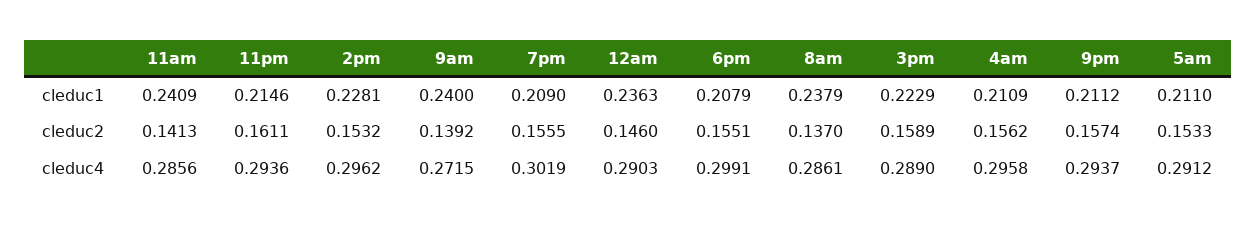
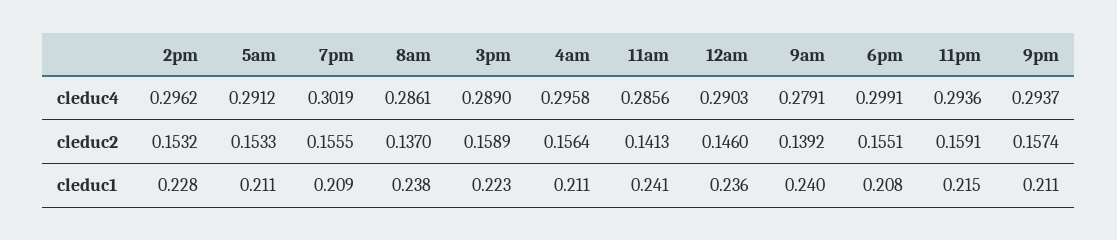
11pm, cleduc2: 0.1611 -> 0.1591
4am, cleduc2: 0.1562 -> 0.1564
9am, cleduc4: 0.2715 -> 0.2791

